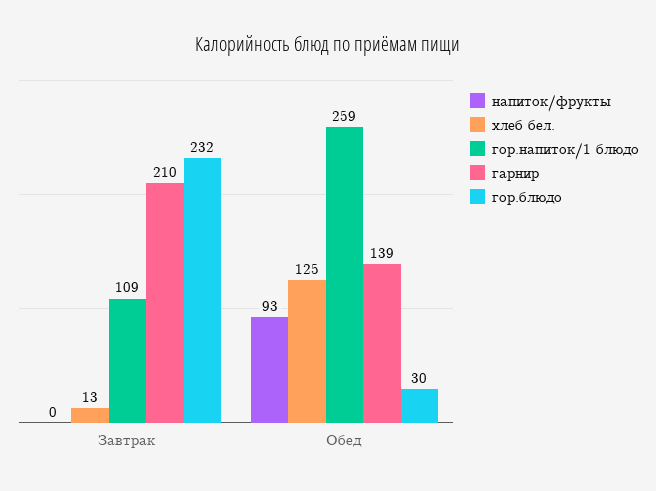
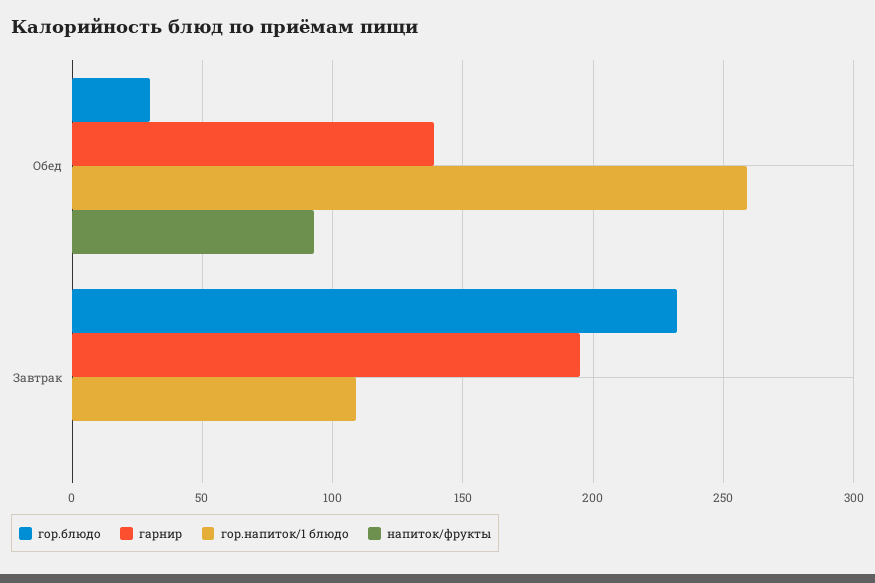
хлеб бел., Завтрак: 13 -> none
гарнир, Завтрак: 210 -> 195
хлеб бел., Обед: 125 -> none

